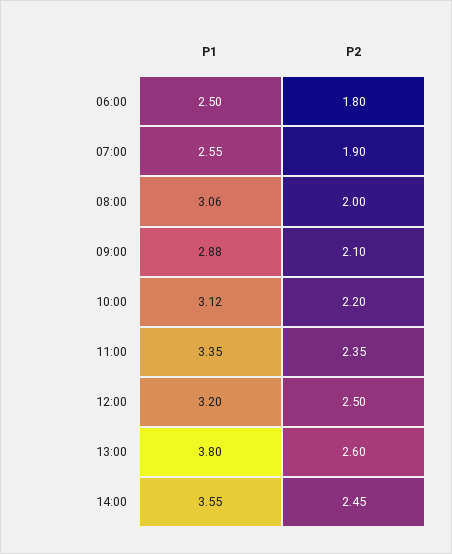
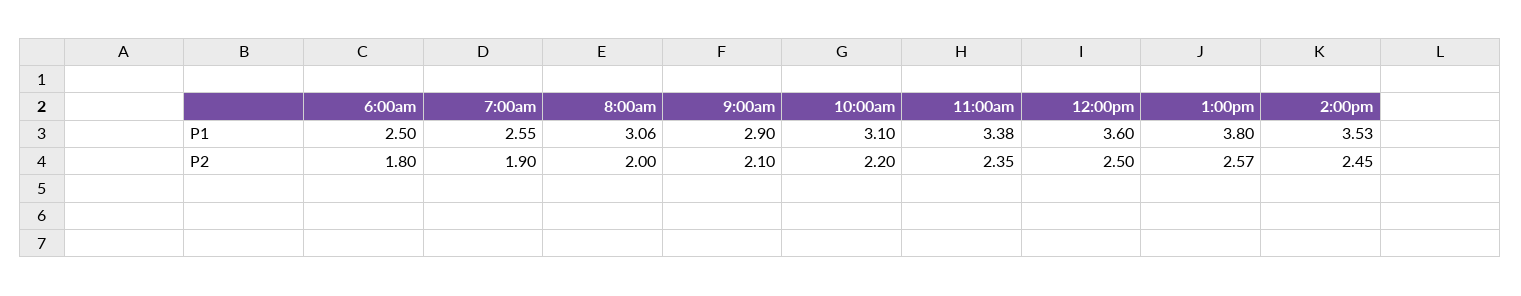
P1, 09:00: 2.88 -> 2.9
P1, 10:00: 3.12 -> 3.1
P1, 11:00: 3.35 -> 3.38
P1, 12:00: 3.2 -> 3.6
P2, 13:00: 2.6 -> 2.57
P1, 14:00: 3.55 -> 3.53

